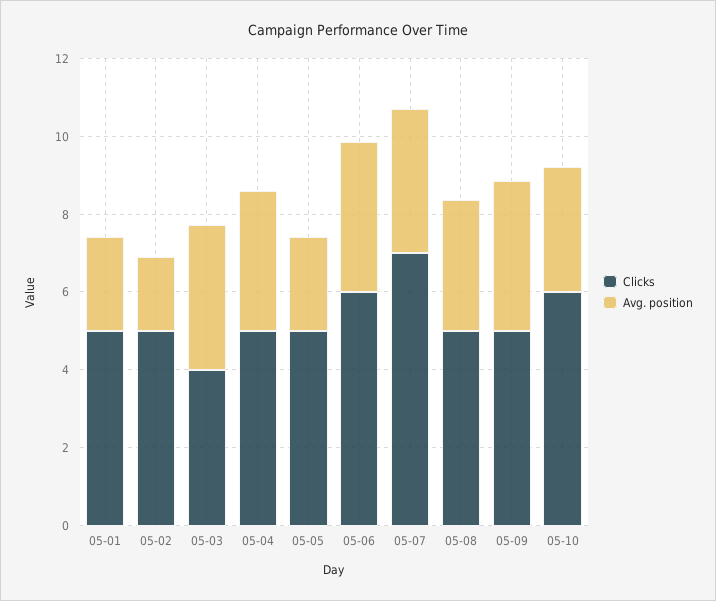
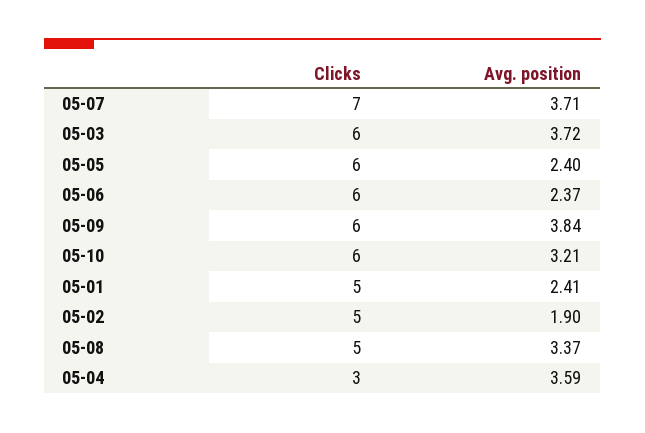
Clicks, 05-03: 4 -> 6
Clicks, 05-04: 5 -> 3
Clicks, 05-05: 5 -> 6
Avg. position, 05-06: 4 -> 2.37
Clicks, 05-09: 5 -> 6

